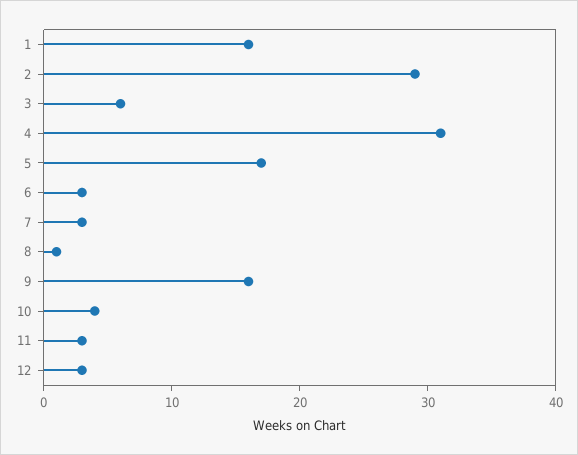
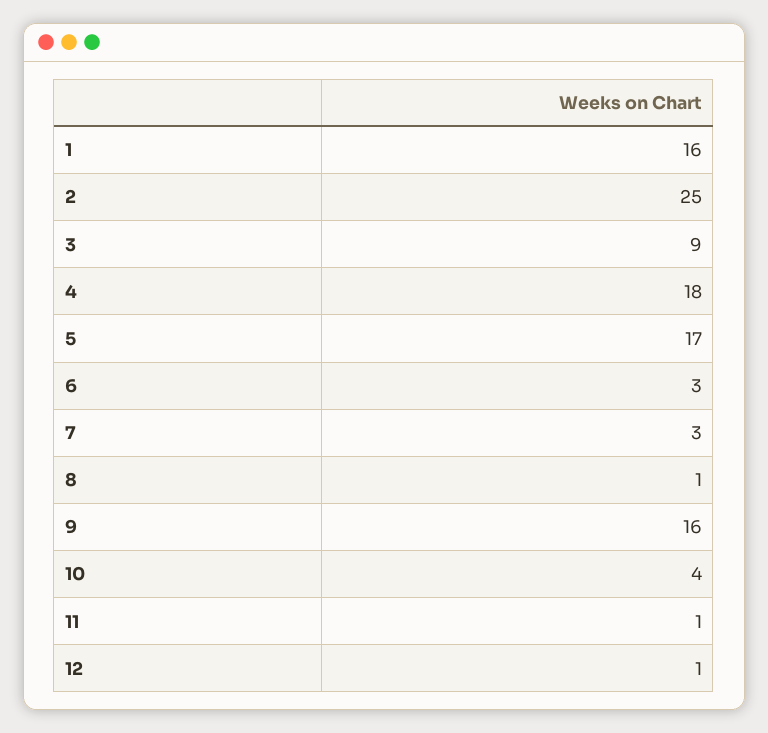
2: 29 -> 25
3: 6 -> 9
4: 31 -> 18
11: 3 -> 1
12: 3 -> 1

